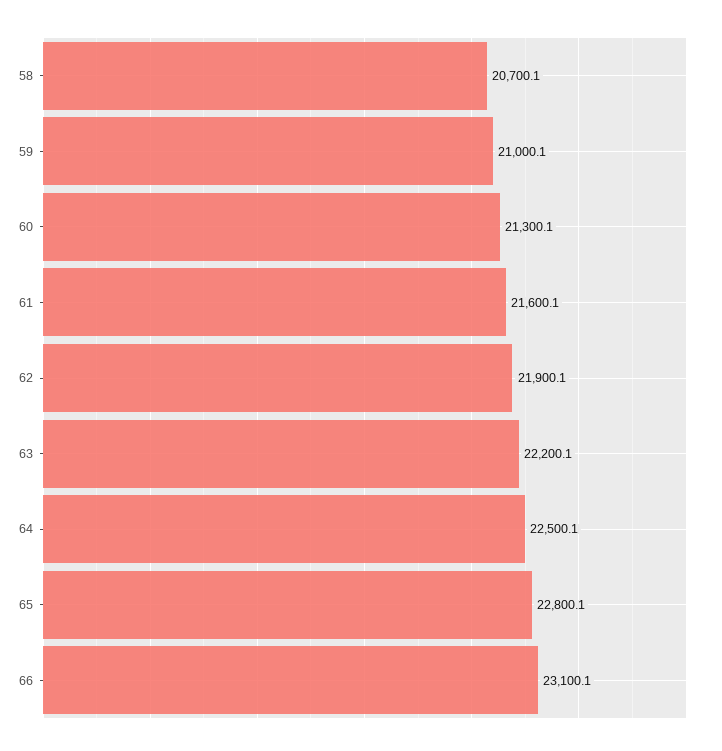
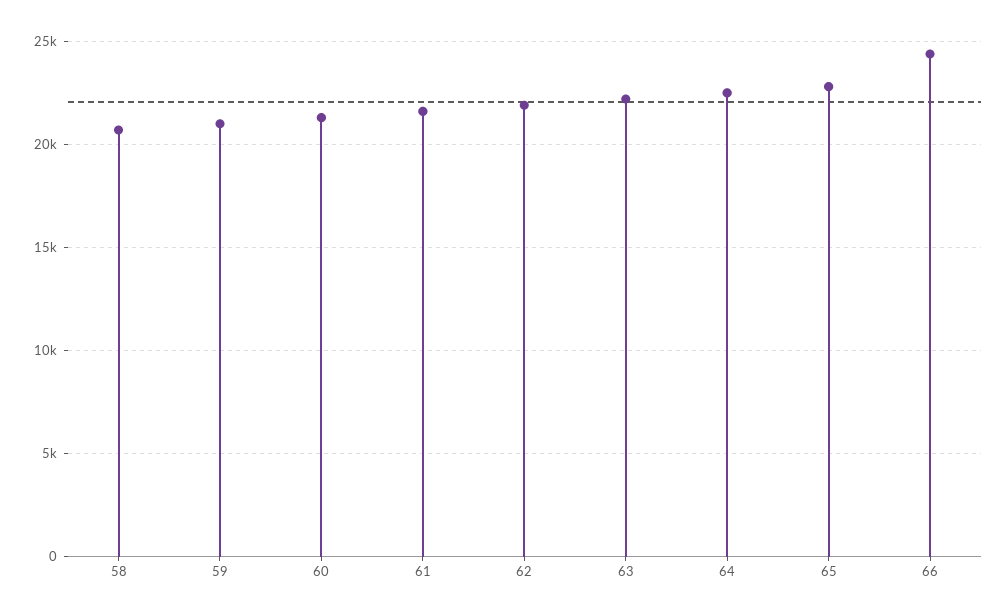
66: 23100.1 -> 24500

